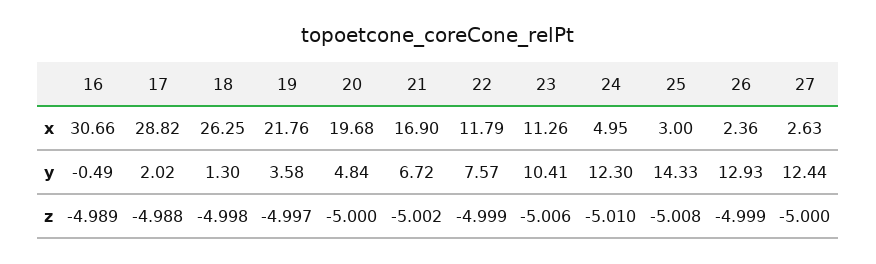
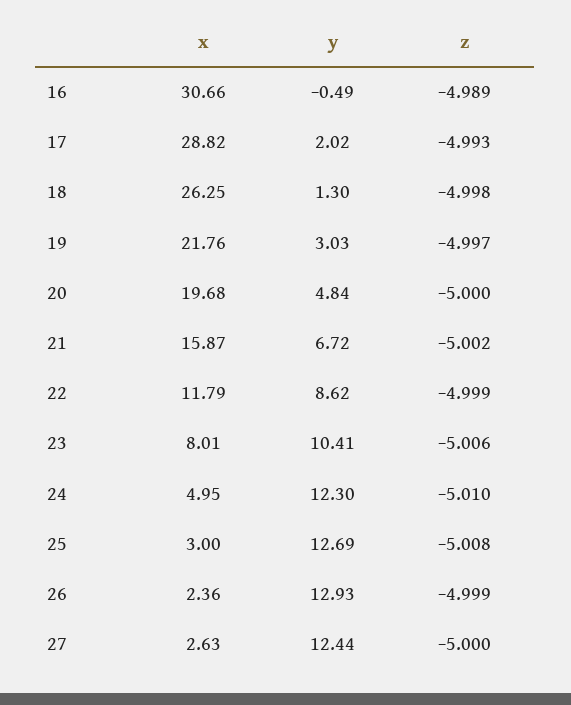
21, x: 16.9 -> 15.87
23, x: 11.26 -> 8.01
19, y: 3.58 -> 3.03
22, y: 7.57 -> 8.62
25, y: 14.33 -> 12.69
17, z: -4.988 -> -4.993

